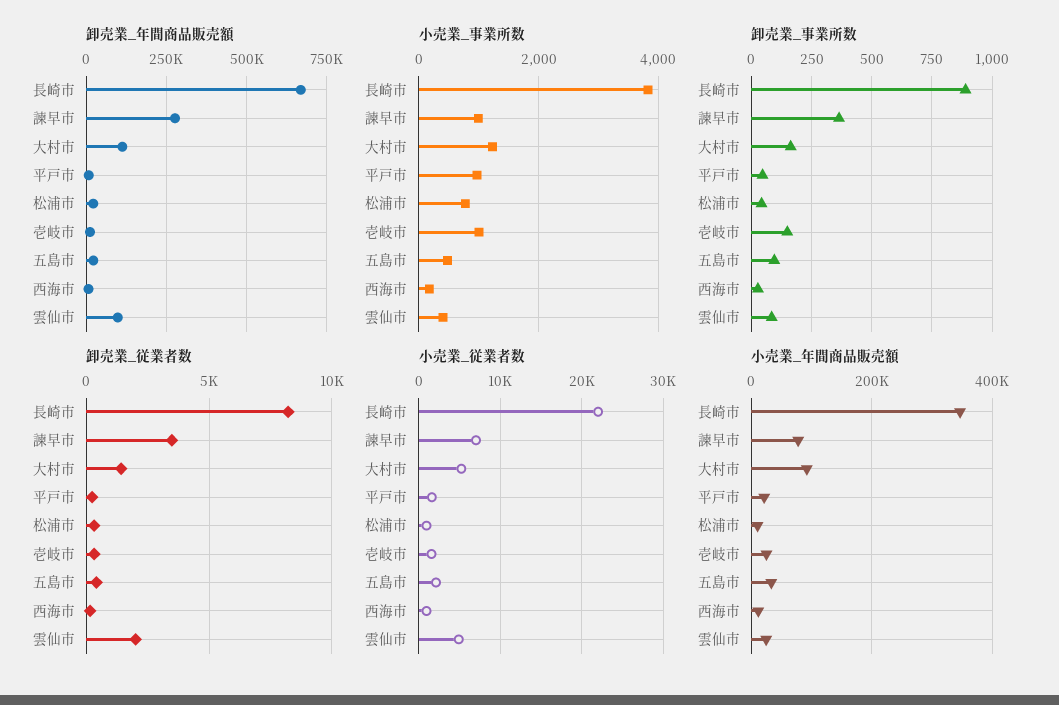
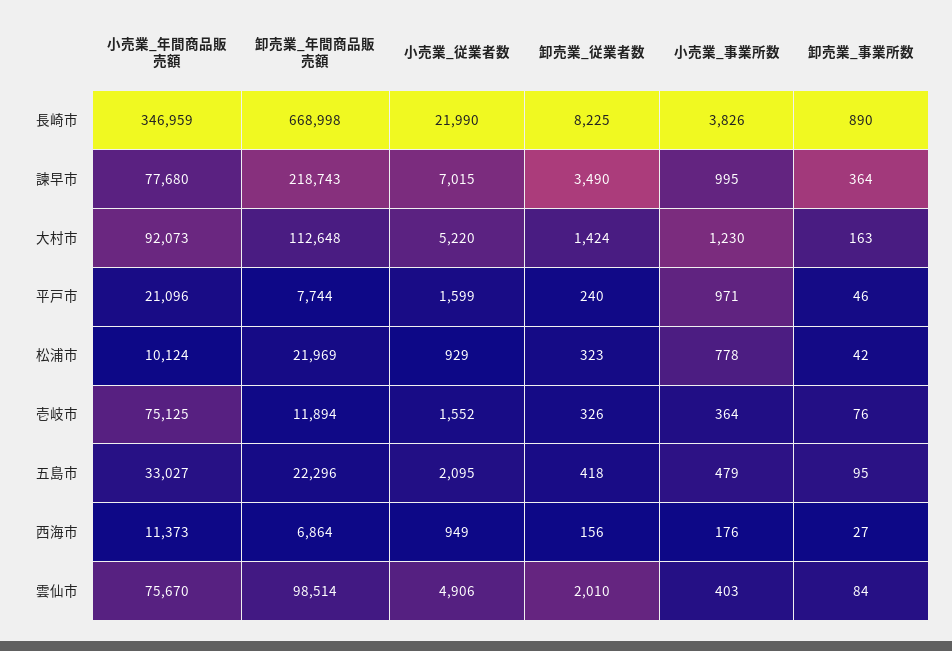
卸売業_年間商品販売額, 諫早市: 275000 -> 218743
小売業_事業所数, 壱岐市: 1000 -> 364
卸売業_事業所数, 壱岐市: 150 -> 76
小売業_年間商品販売額, 壱岐市: 20000 -> 75125
小売業_年間商品販売額, 雲仙市: 20000 -> 75670

